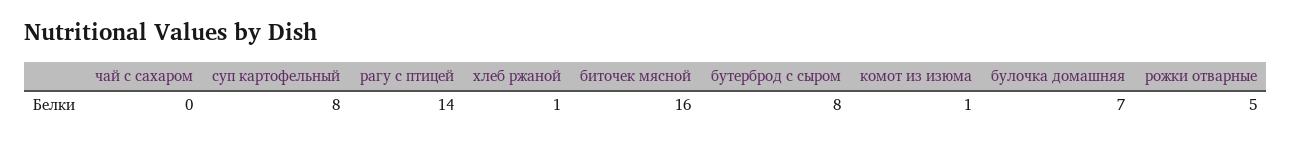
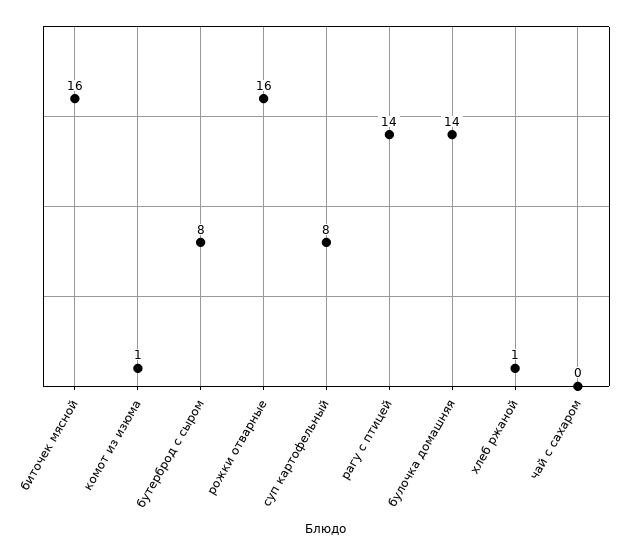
булочка домашняя: 7 -> 14
рожки отварные: 5 -> 16

